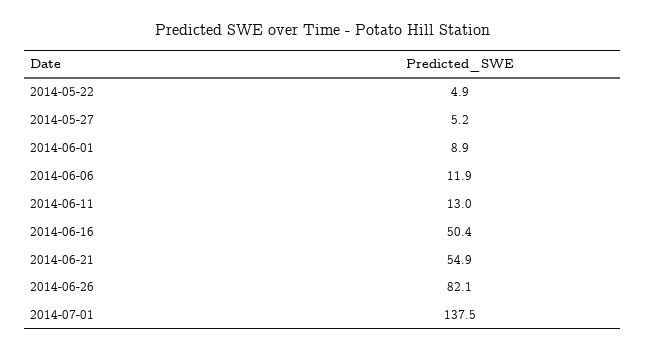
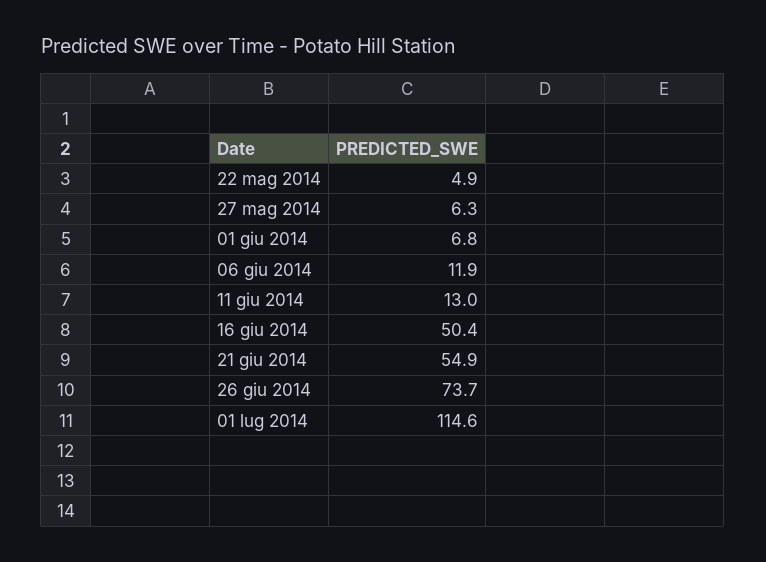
2014-05-27: 5.2 -> 6.3
2014-06-01: 8.9 -> 6.8
2014-06-26: 82.1 -> 73.7
2014-07-01: 137.5 -> 114.6

